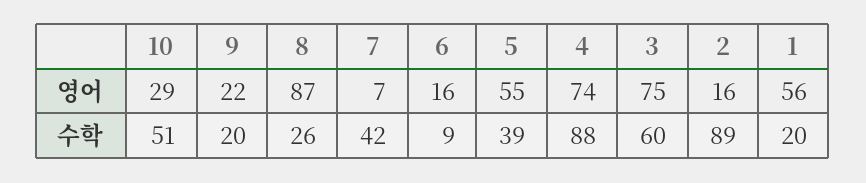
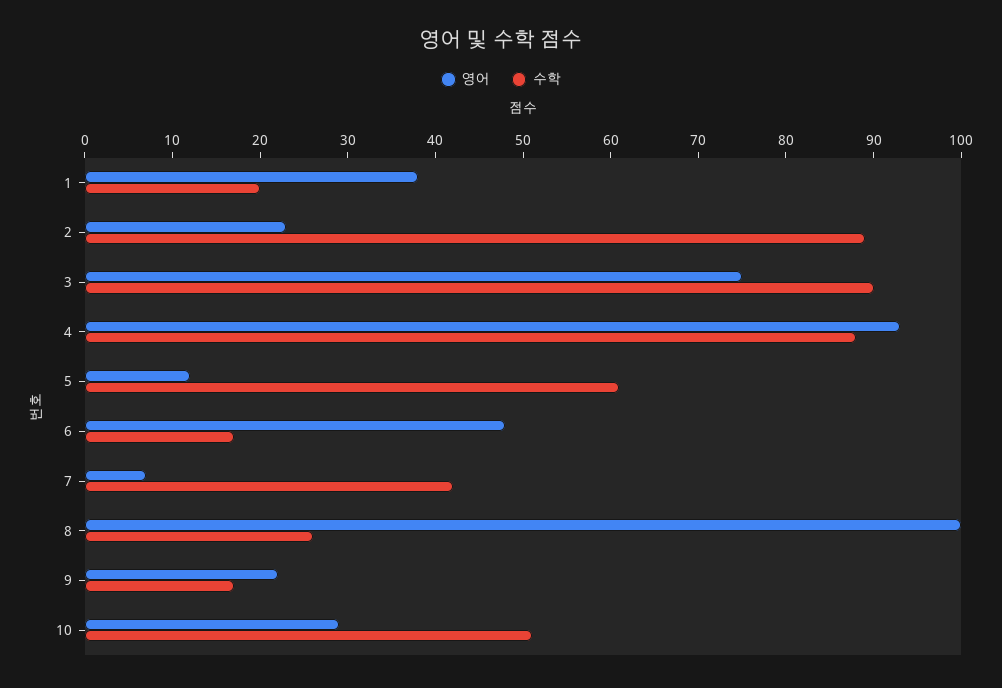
영어, 8: 87 -> 100
영어, 6: 16 -> 48
영어, 5: 55 -> 12
영어, 4: 74 -> 93
영어, 2: 16 -> 23
영어, 1: 56 -> 38
수학, 9: 20 -> 17
수학, 6: 9 -> 17
수학, 5: 39 -> 61
수학, 3: 60 -> 90

